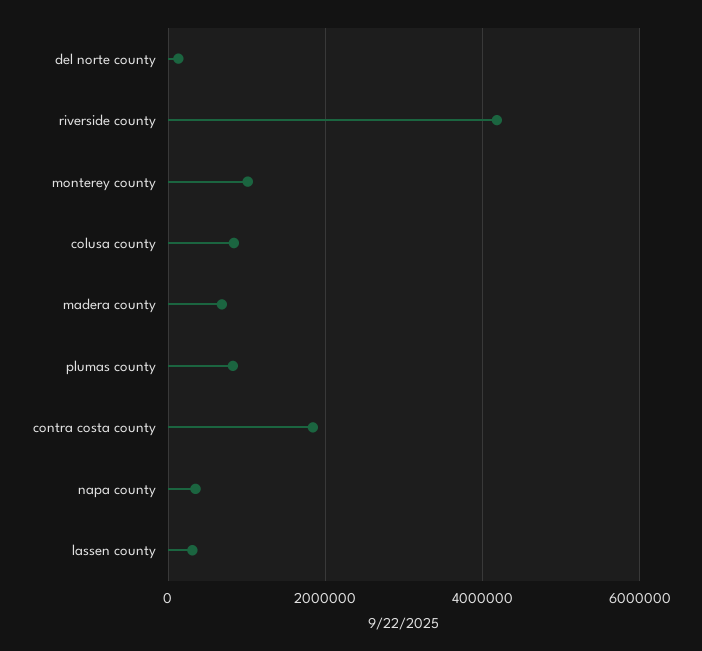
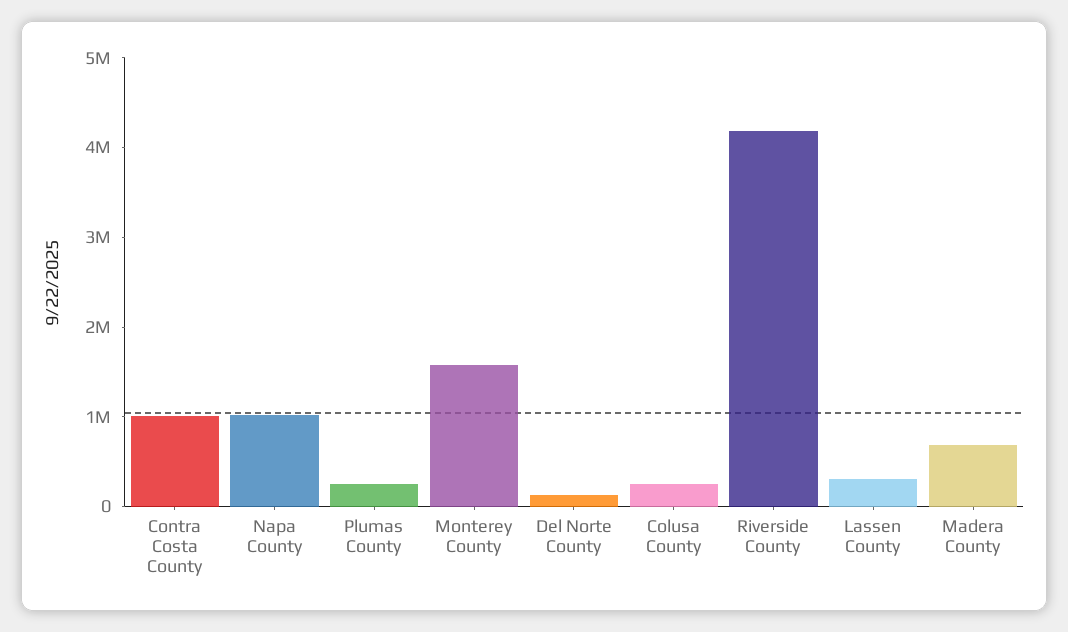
monterey county: 1000000 -> 1600000
colusa county: 800000 -> 200000
plumas county: 800000 -> 200000
contra costa county: 1800000 -> 1000000
napa county: 400000 -> 1000000

